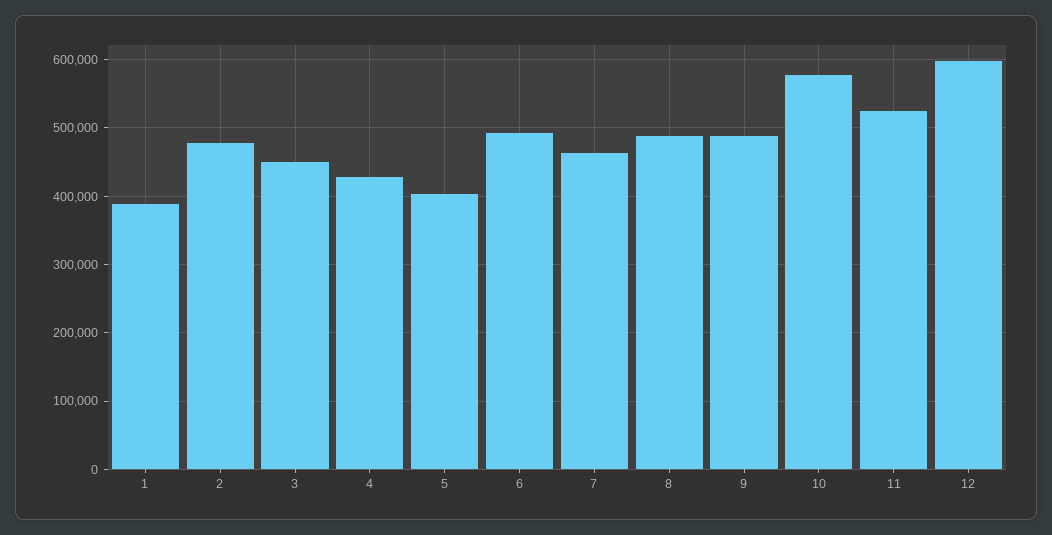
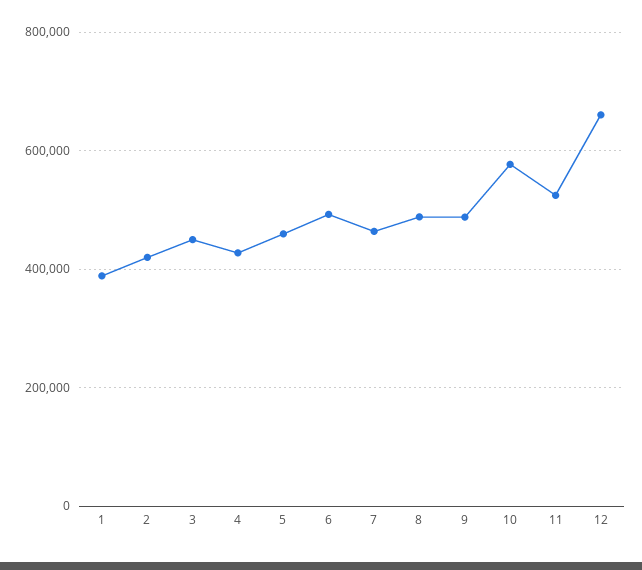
2: 480000 -> 420000
5: 400000 -> 460000
12: 600000 -> 660000

